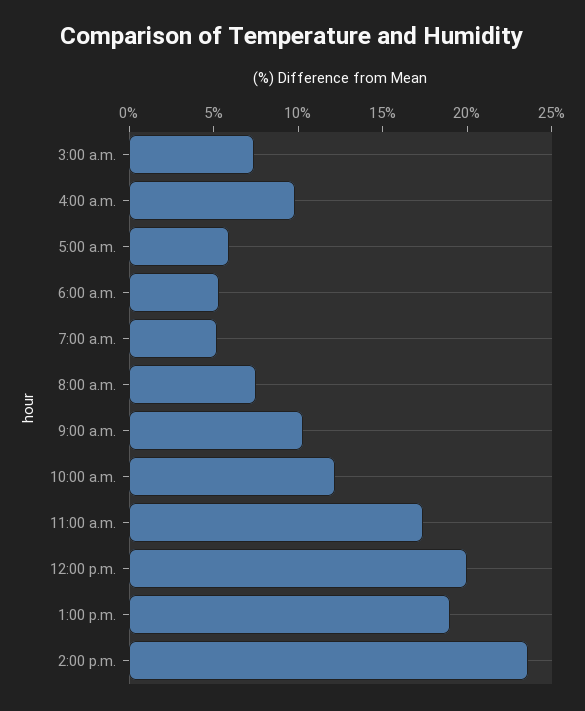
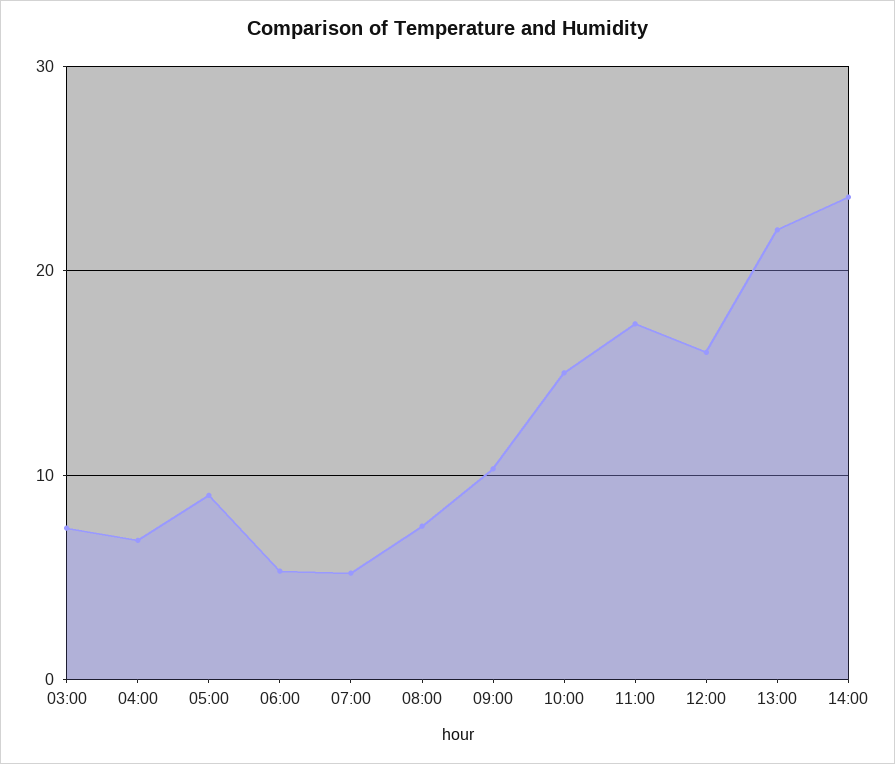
4:00 a.m.: 10 -> 7
5:00 a.m.: 6 -> 9
10:00 a.m.: 12 -> 15
12:00 p.m.: 20 -> 16
1:00 p.m.: 19 -> 22

